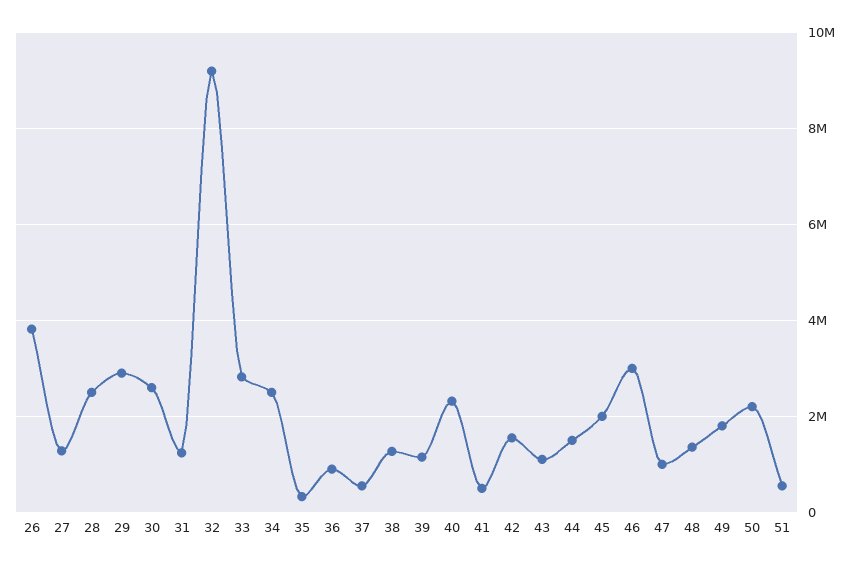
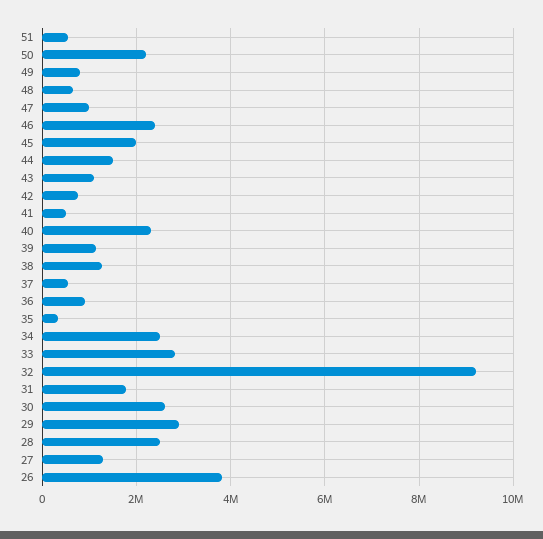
31: 1200000 -> 1800000
42: 1600000 -> 800000
46: 3000000 -> 2400000
48: 1400000 -> 600000
49: 1800000 -> 800000

